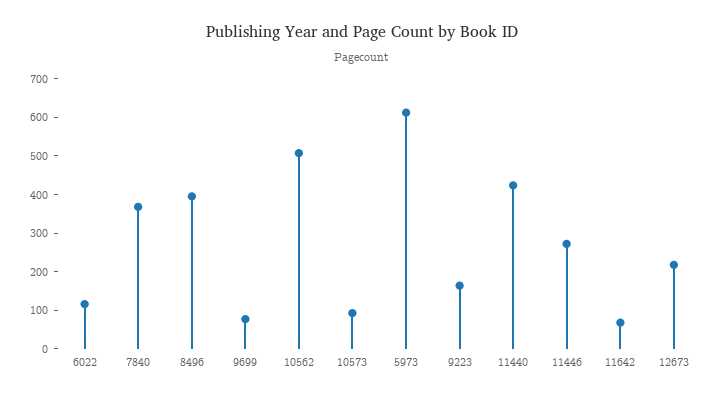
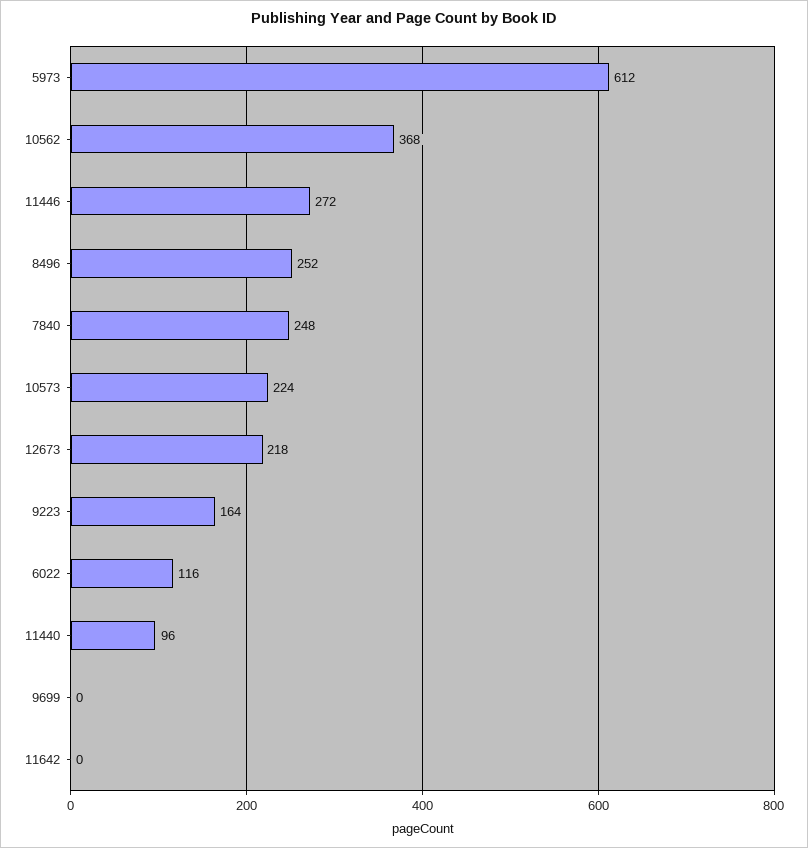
7840: 375 -> 248
8496: 400 -> 252
9699: 75 -> 0
10562: 500 -> 368
10573: 100 -> 224
11440: 425 -> 96
11642: 75 -> 0

